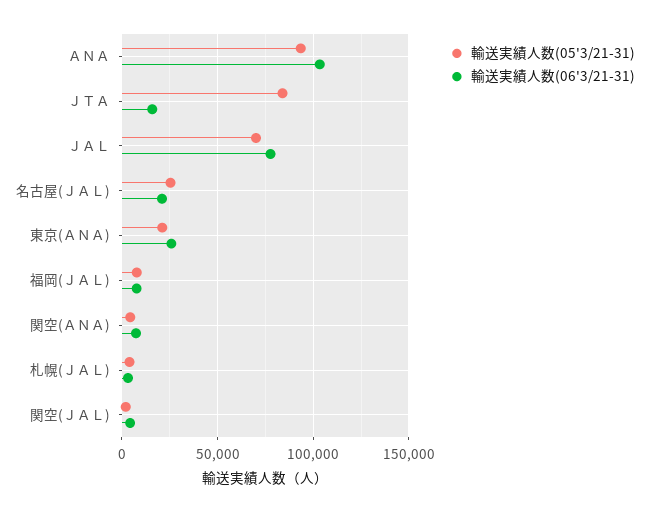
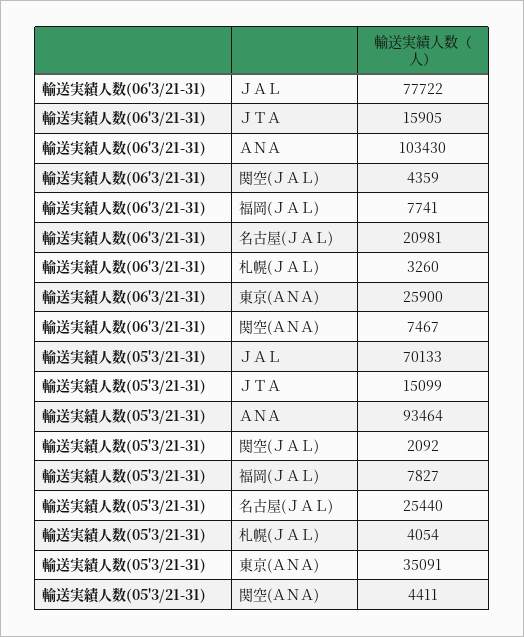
輸送実績人数(05'3/21-31), ＪＴＡ: 85000 -> 15099
輸送実績人数(05'3/21-31), 東京(ＡＮＡ): 20000 -> 35091

